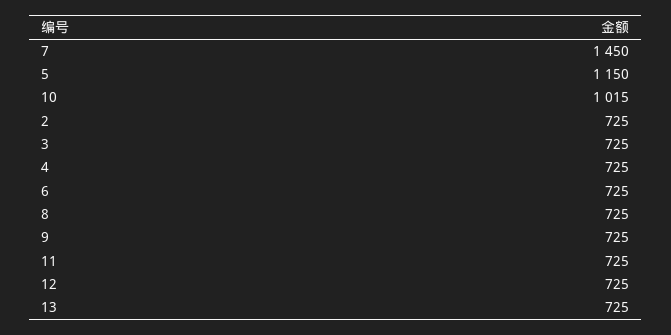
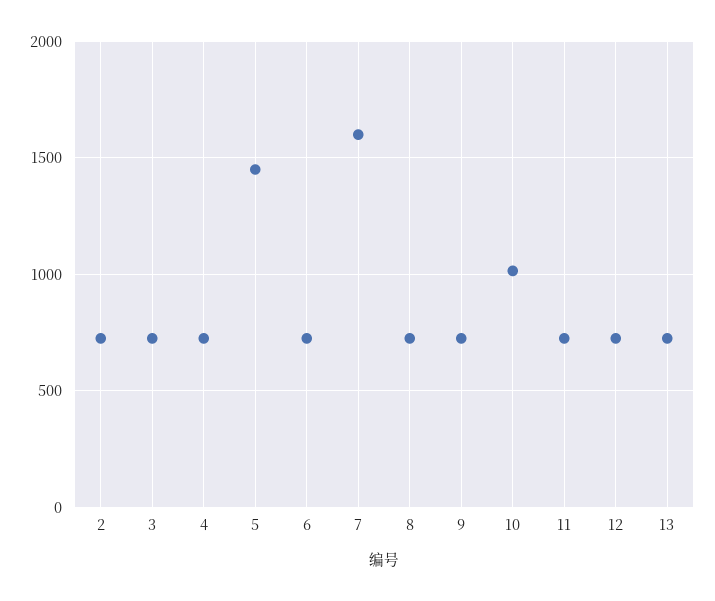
7: 1450 -> 1600
5: 1150 -> 1450

